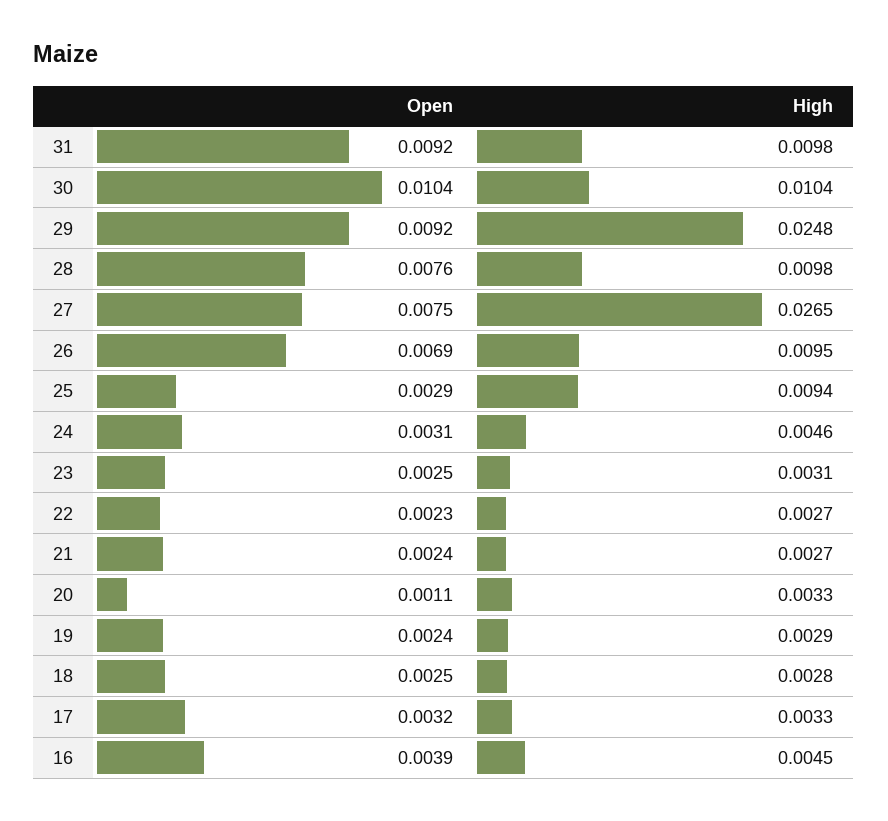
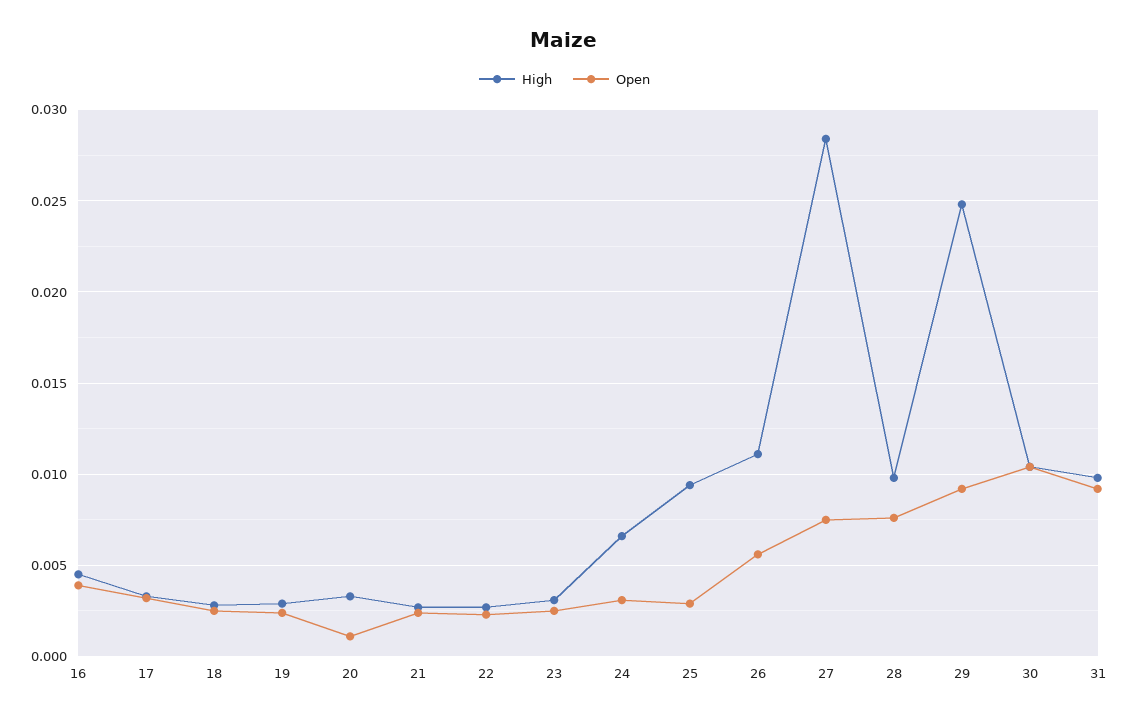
High, 27: 0.0265 -> 0.0285
Open, 26: 0.0069 -> 0.0055
High, 26: 0.0095 -> 0.011
High, 24: 0.0046 -> 0.0065

